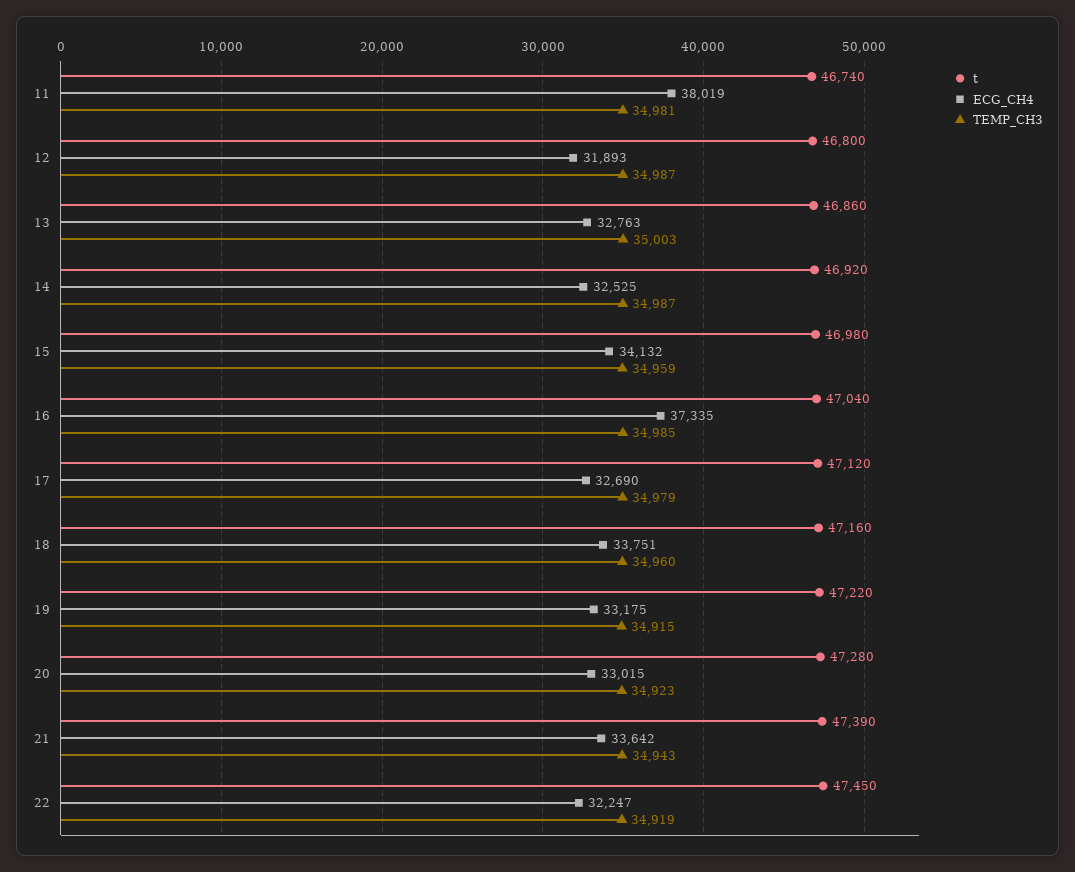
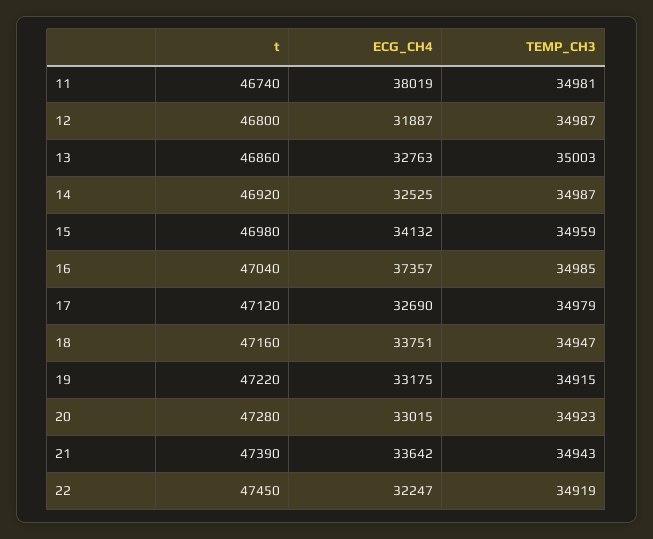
ECG_CH4, 12: 31893 -> 31887
ECG_CH4, 16: 37335 -> 37357
TEMP_CH3, 18: 34960 -> 34947

